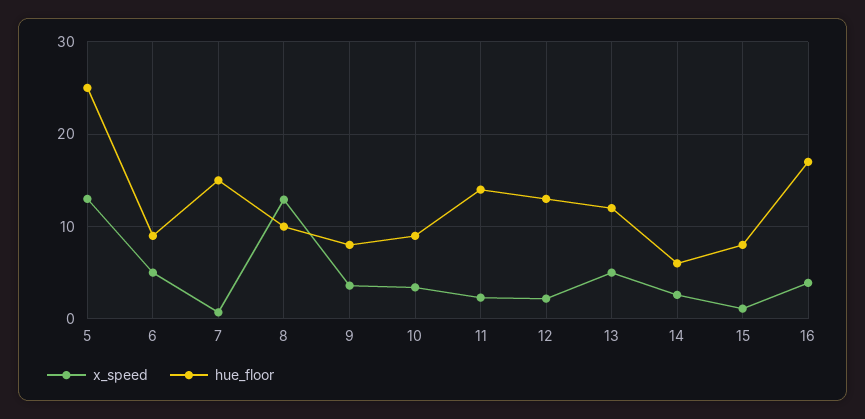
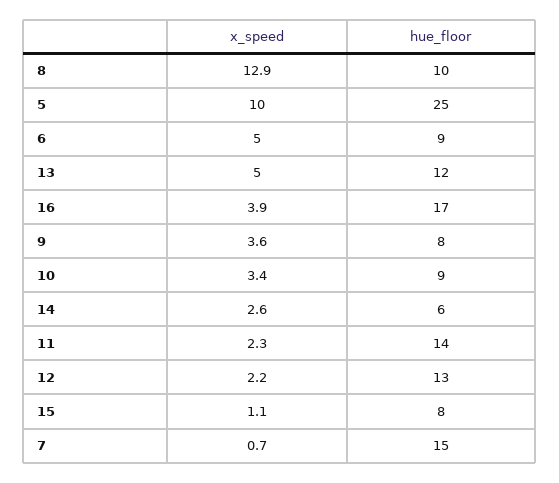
x_speed, 5: 13 -> 10

